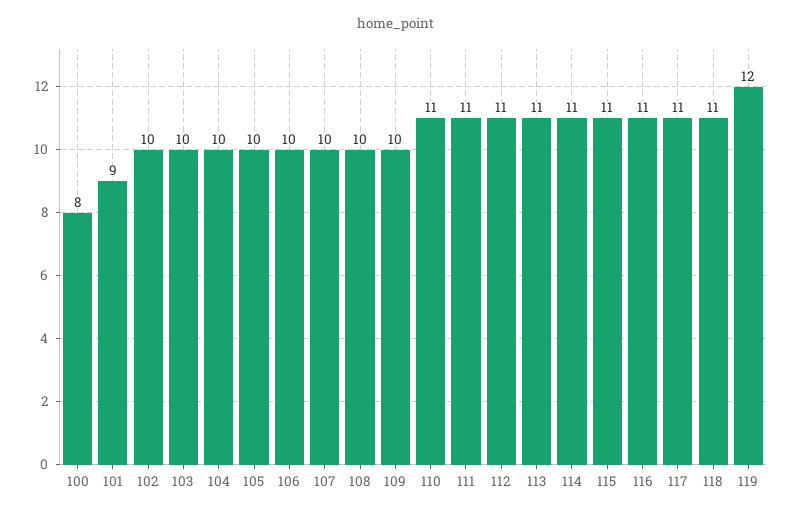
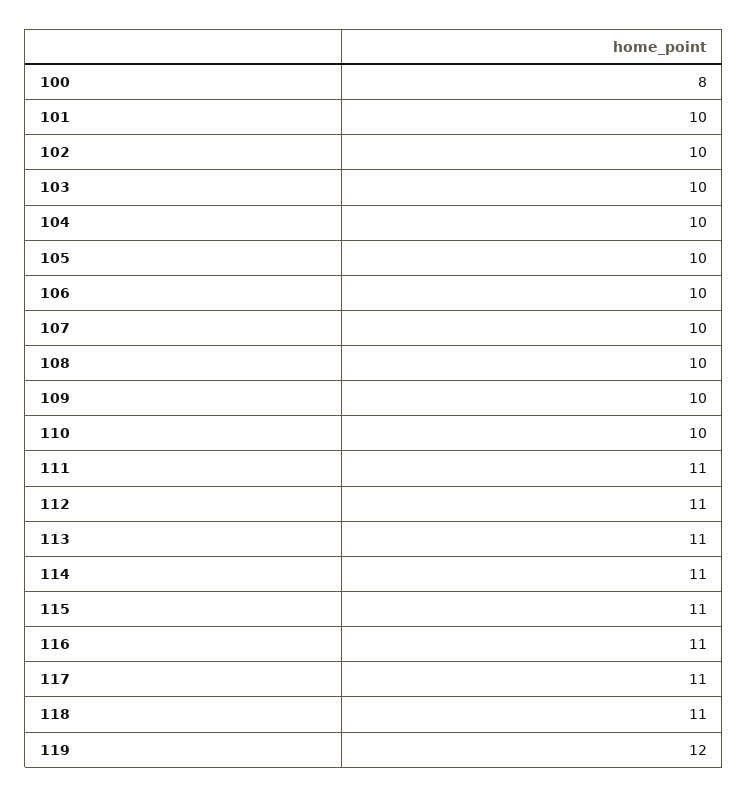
101: 9 -> 10
110: 11 -> 10

